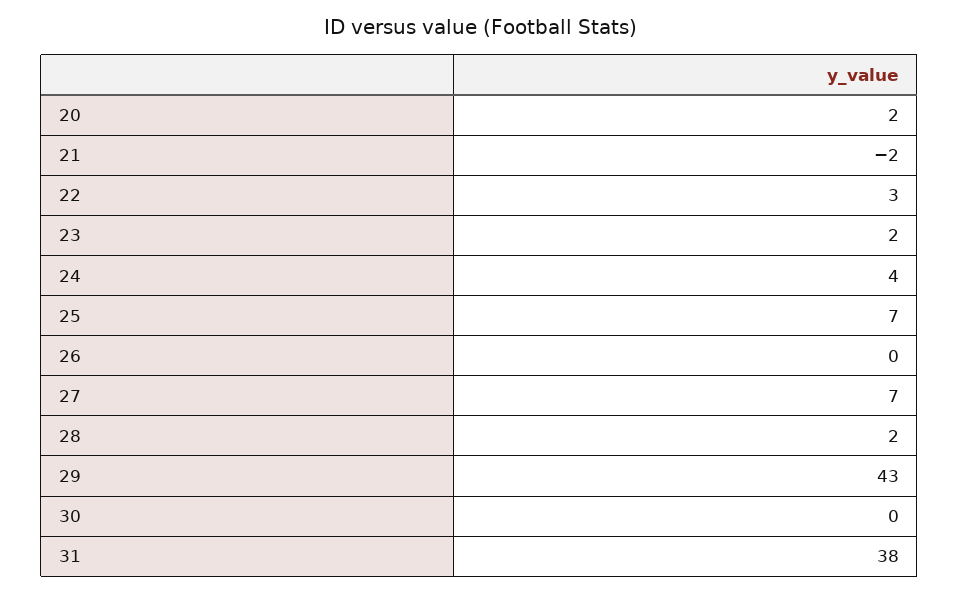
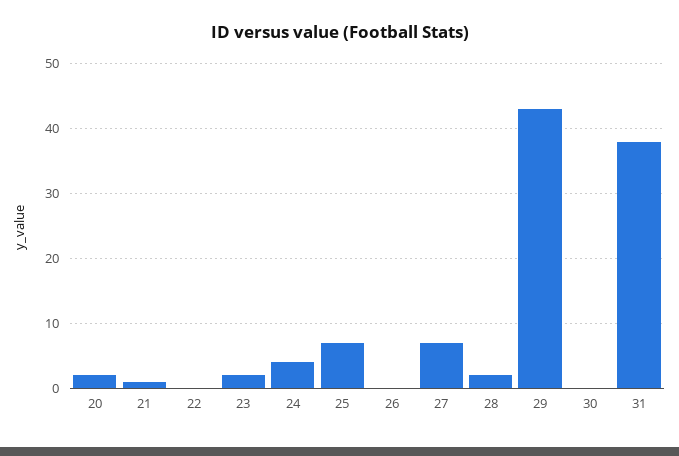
21: -2 -> 1
22: 3 -> 0

